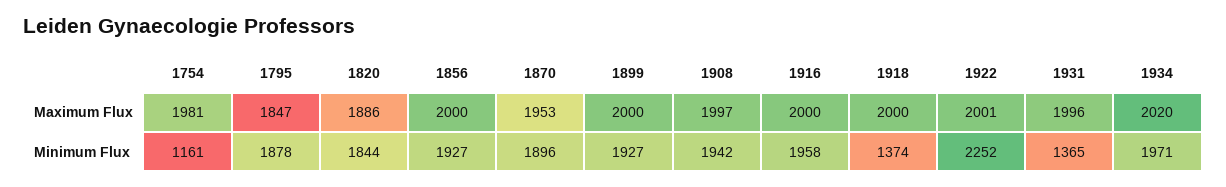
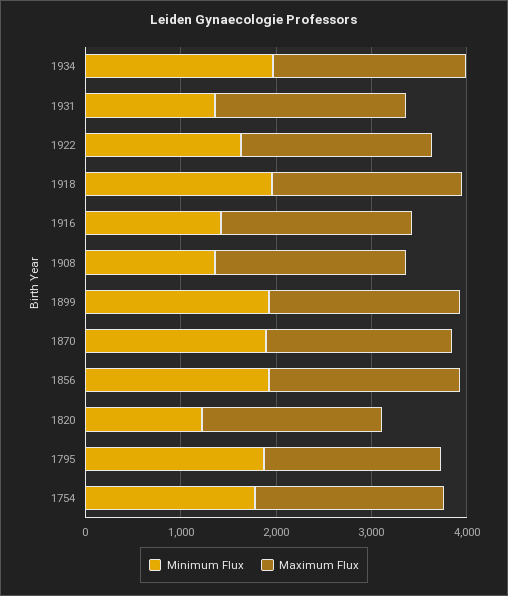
Minimum Flux, 1754: 1161 -> 1800
Minimum Flux, 1820: 1844 -> 1200
Minimum Flux, 1908: 1942 -> 1400
Minimum Flux, 1916: 1958 -> 1400
Minimum Flux, 1918: 1374 -> 2000
Minimum Flux, 1922: 2252 -> 1600

